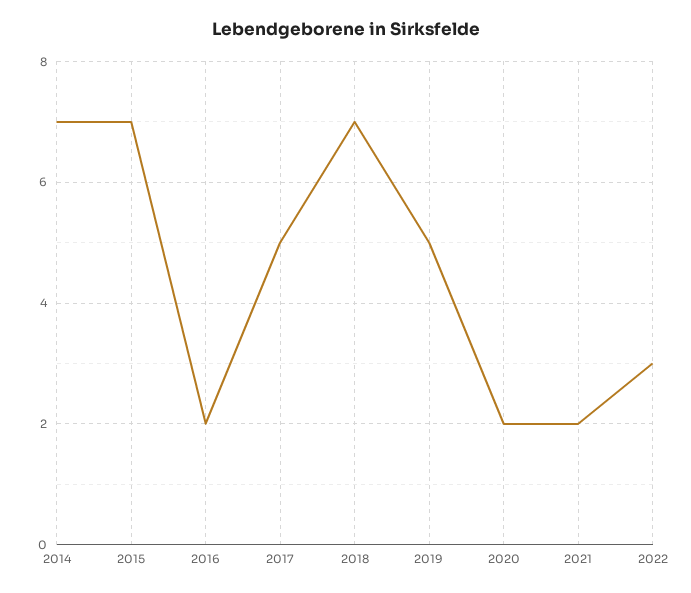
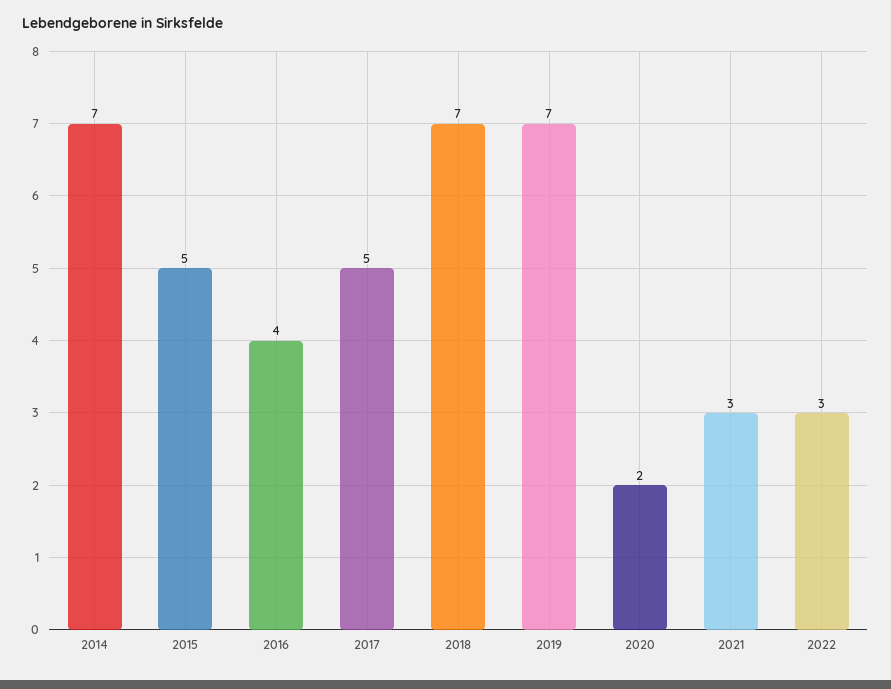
2015: 7 -> 5
2016: 2 -> 4
2019: 5 -> 7
2021: 2 -> 3

